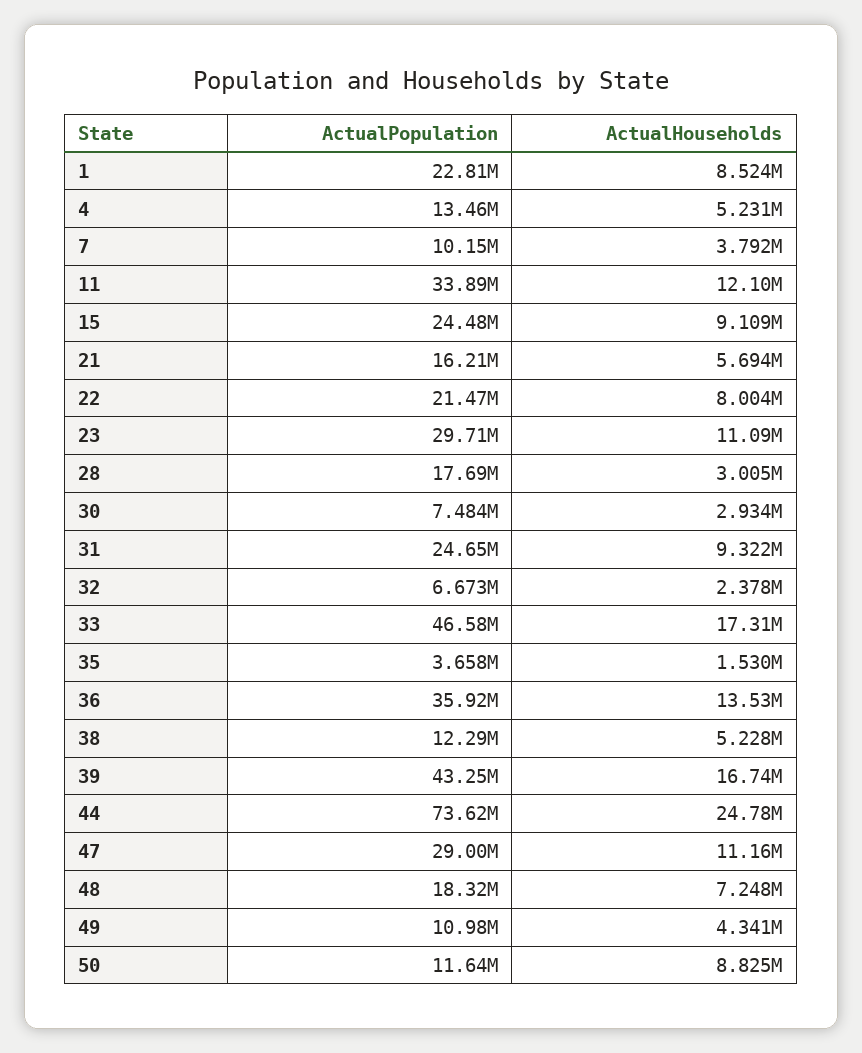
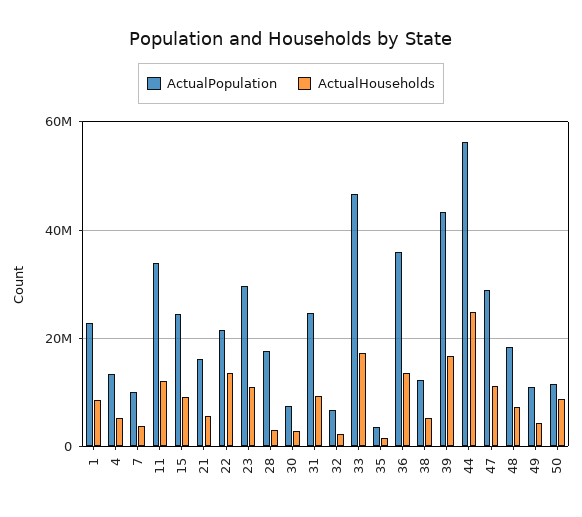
ActualHouseholds, 22: 8004000 -> 14000000
ActualPopulation, 44: 73620000 -> 56000000

